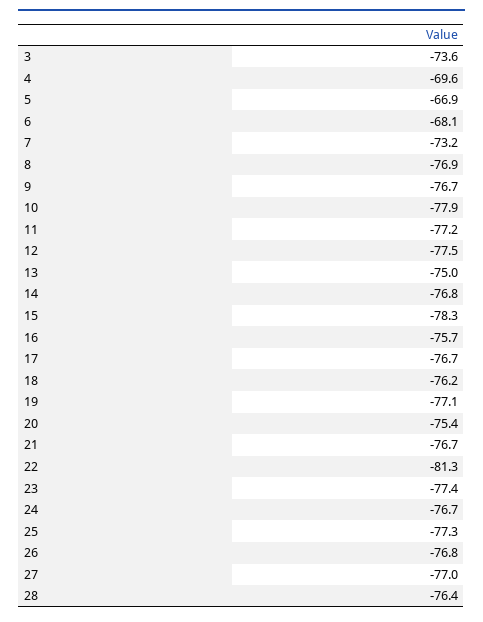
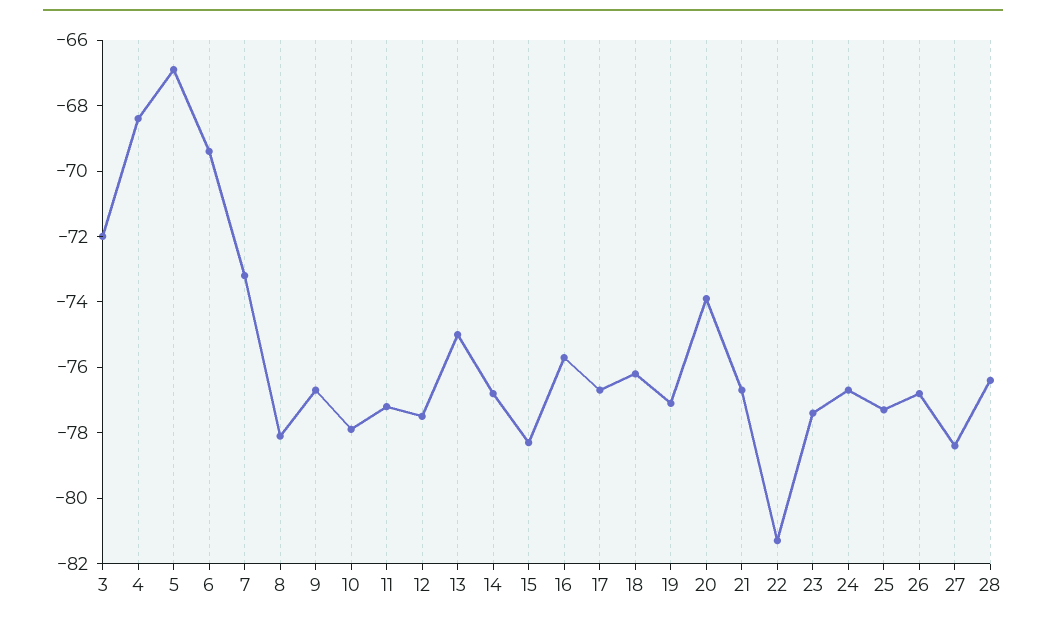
3: -73.6 -> -72
4: -69.6 -> -68.5
6: -68.1 -> -69.5
8: -76.9 -> -78
20: -75.4 -> -74
27: -77 -> -78.5

